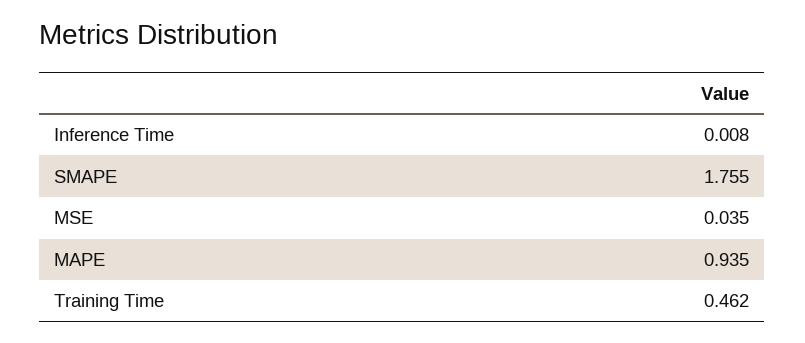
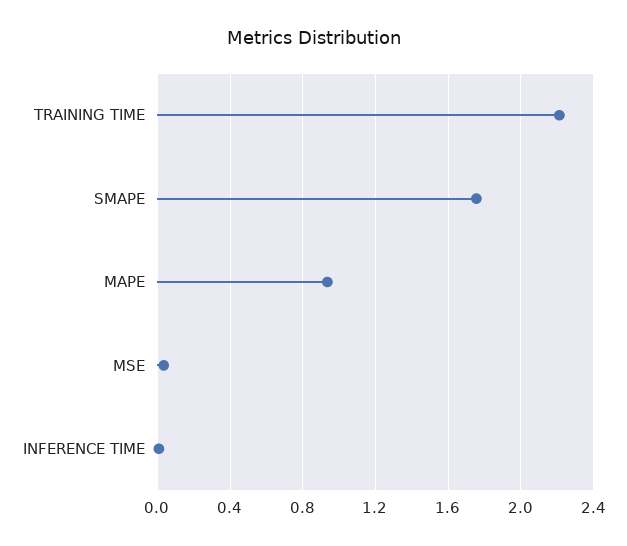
Training Time: 0.462 -> 2.2

